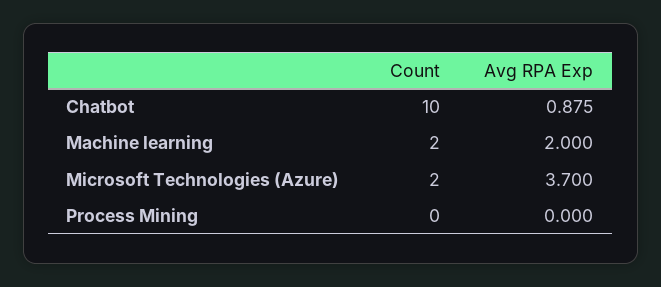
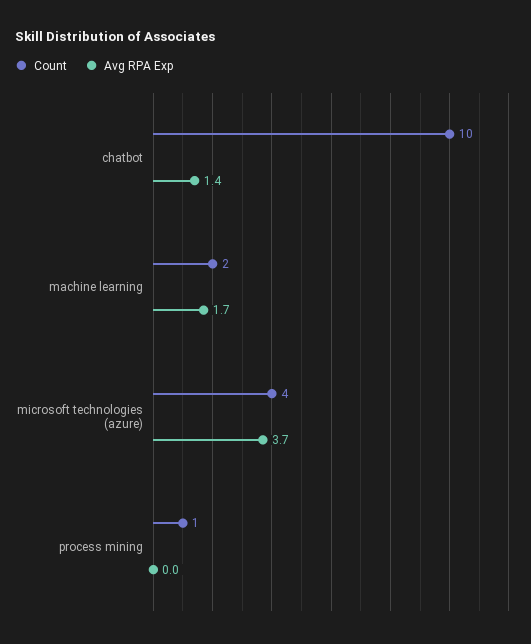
Avg RPA Exp, Chatbot: 0.875 -> 1.4
Avg RPA Exp, Machine learning: 2 -> 1.7
Count, Microsoft Technologies (Azure): 2 -> 4
Count, Process Mining: 0 -> 1

